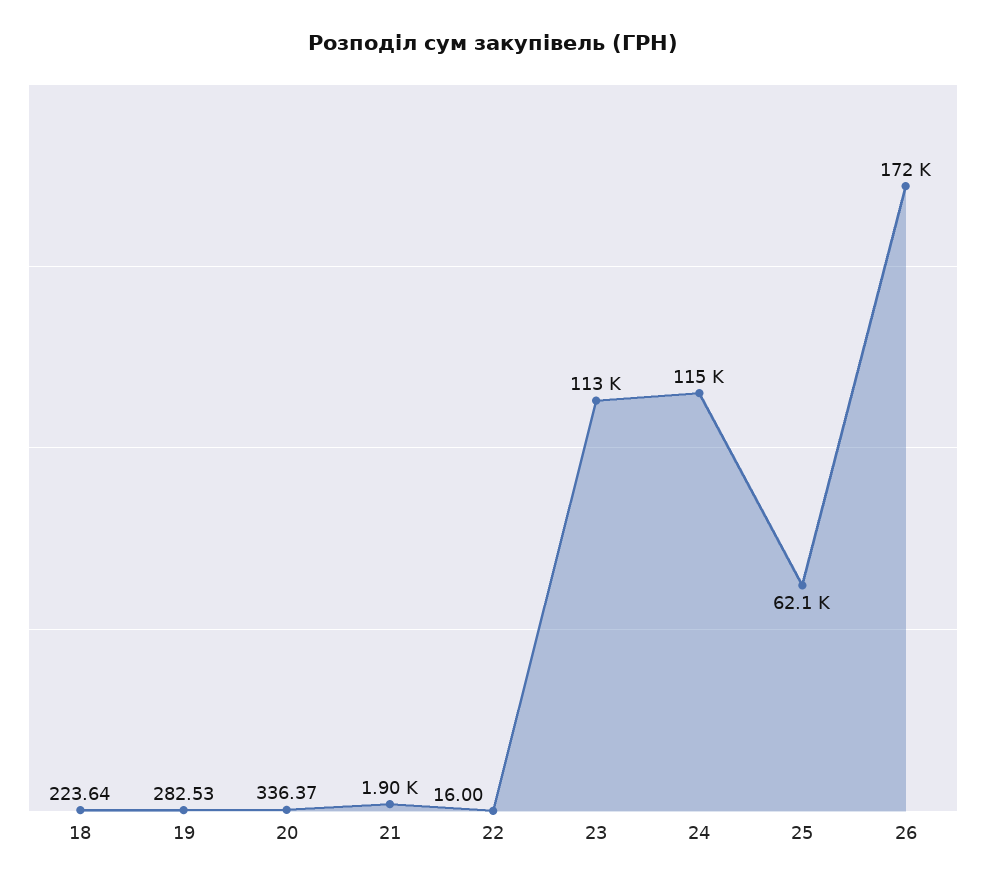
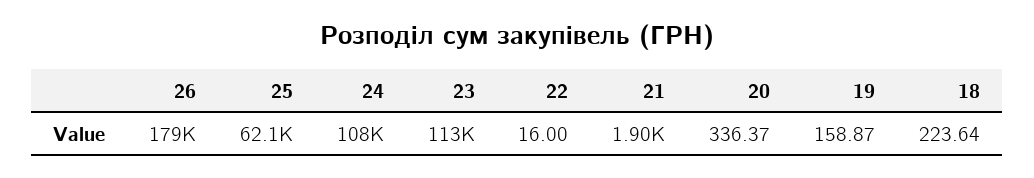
19: 282.53 -> 158.87
24: 115000 -> 108000
26: 172000 -> 179000

